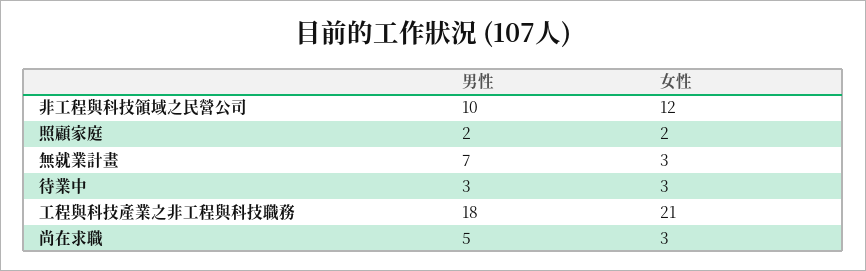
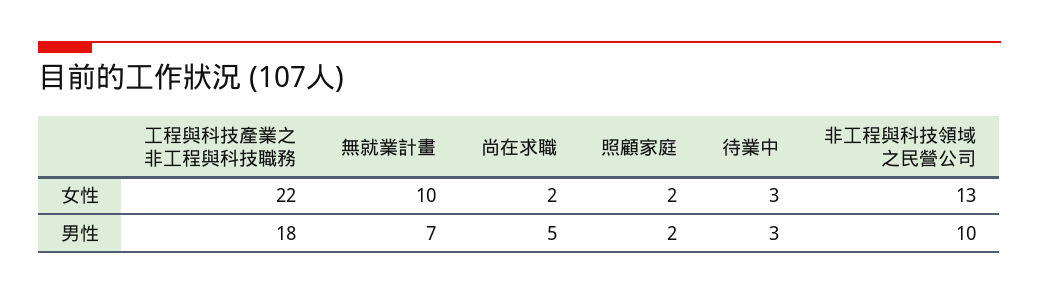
女性, 非工程與科技領域之民營公司: 12 -> 13
女性, 無就業計畫: 3 -> 10
女性, 工程與科技產業之非工程與科技職務: 21 -> 22
女性, 尚在求職: 3 -> 2

